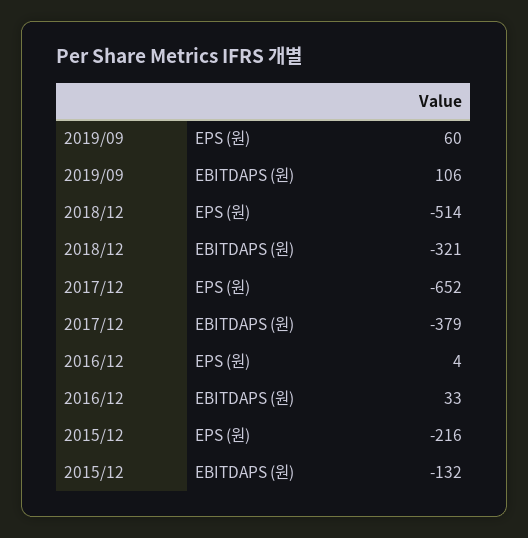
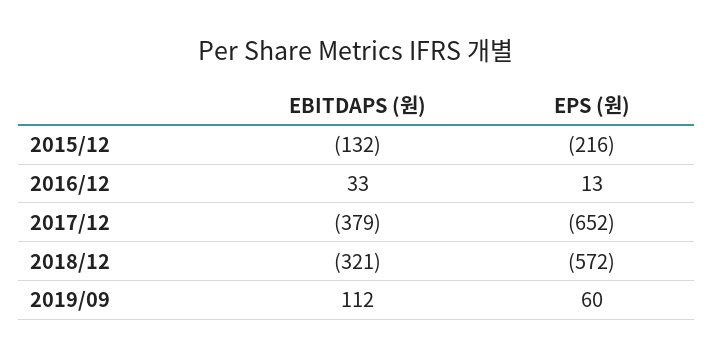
2019/09, EBITDAPS (원): 106 -> 112
2018/12, EPS (원): -514 -> -572
2016/12, EPS (원): 4 -> 13

